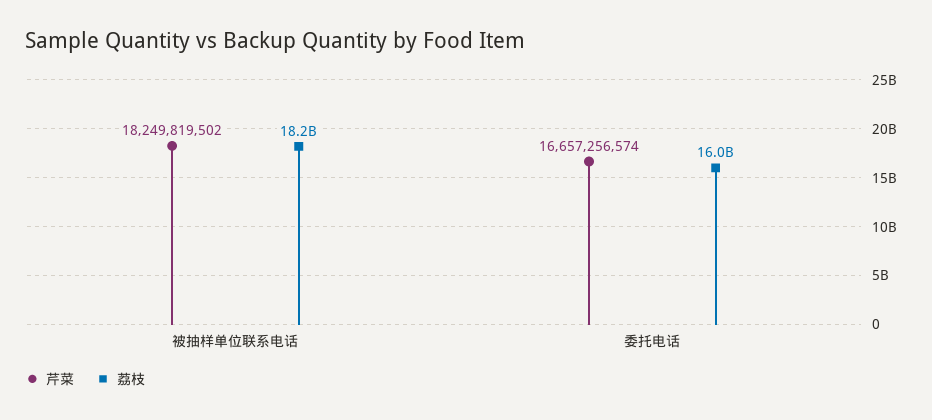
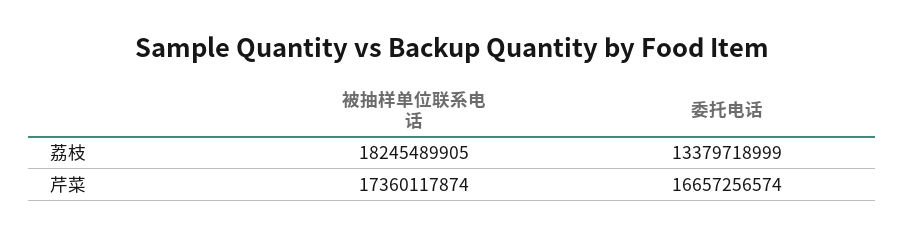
芹菜, 被抽样单位联系电话: 18249819502 -> 17360117874
荔枝, 委托电话: 16000000000 -> 13379718999

